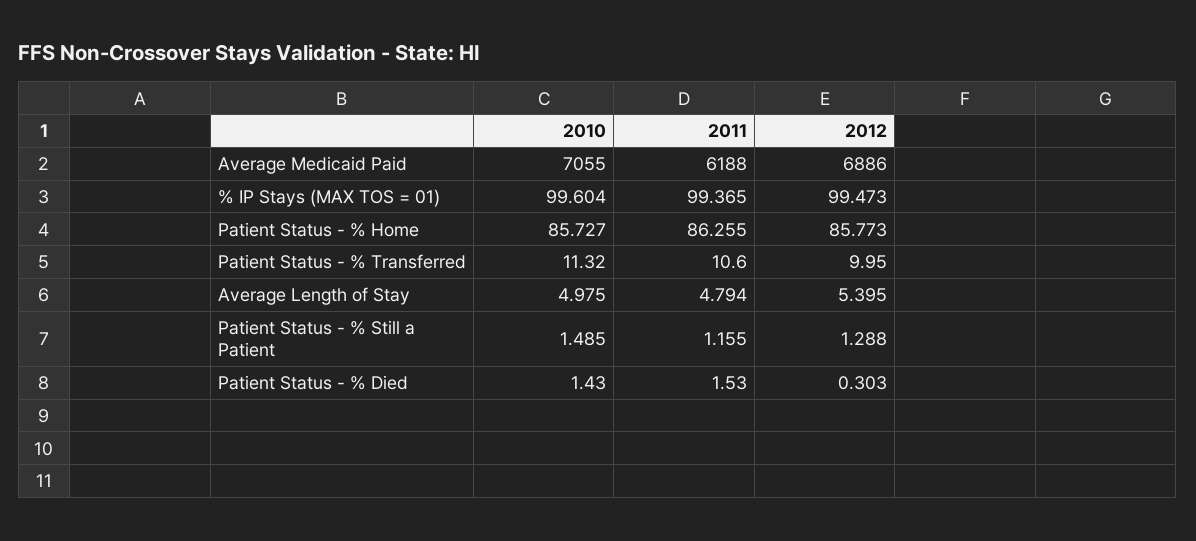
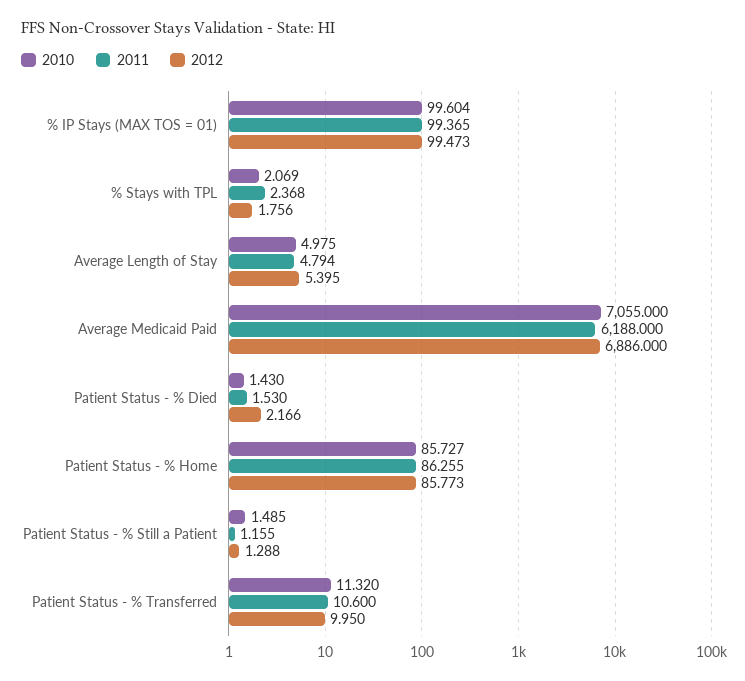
2012, Patient Status - % Died: 0.303 -> 2.166
2010, % Stays with TPL: none -> 2.069
2011, % Stays with TPL: none -> 2.368
2012, % Stays with TPL: none -> 1.756

